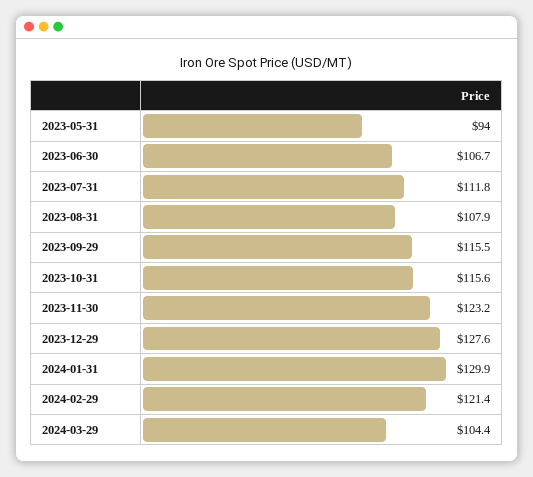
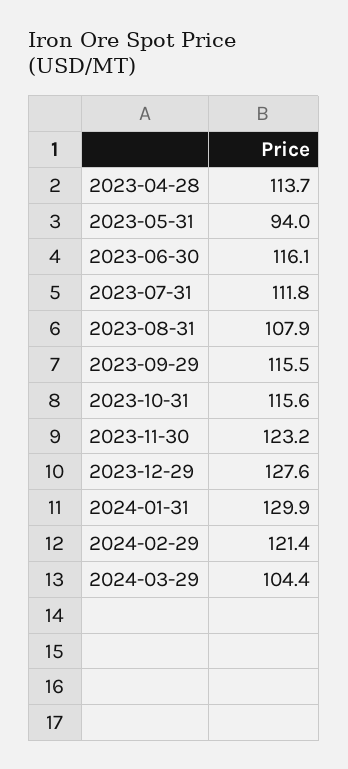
2023-06-30: 106.7 -> 116.1
2023-04-28: none -> 113.7

